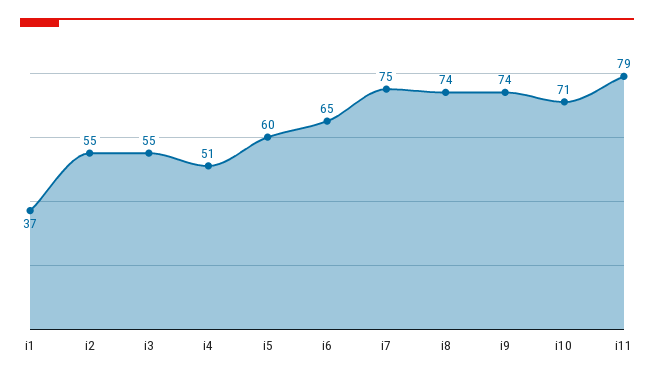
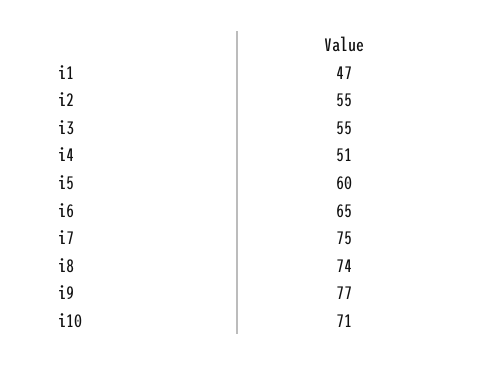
i1: 37 -> 47
i9: 74 -> 77
i11: 79 -> none

